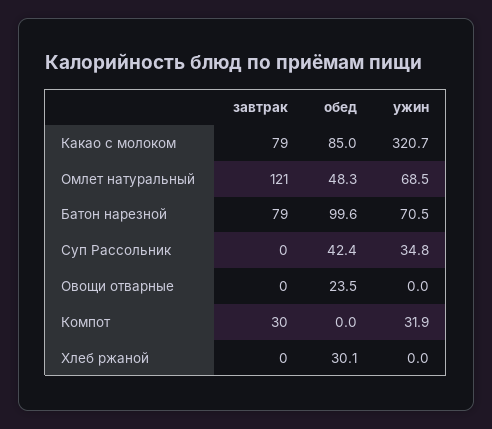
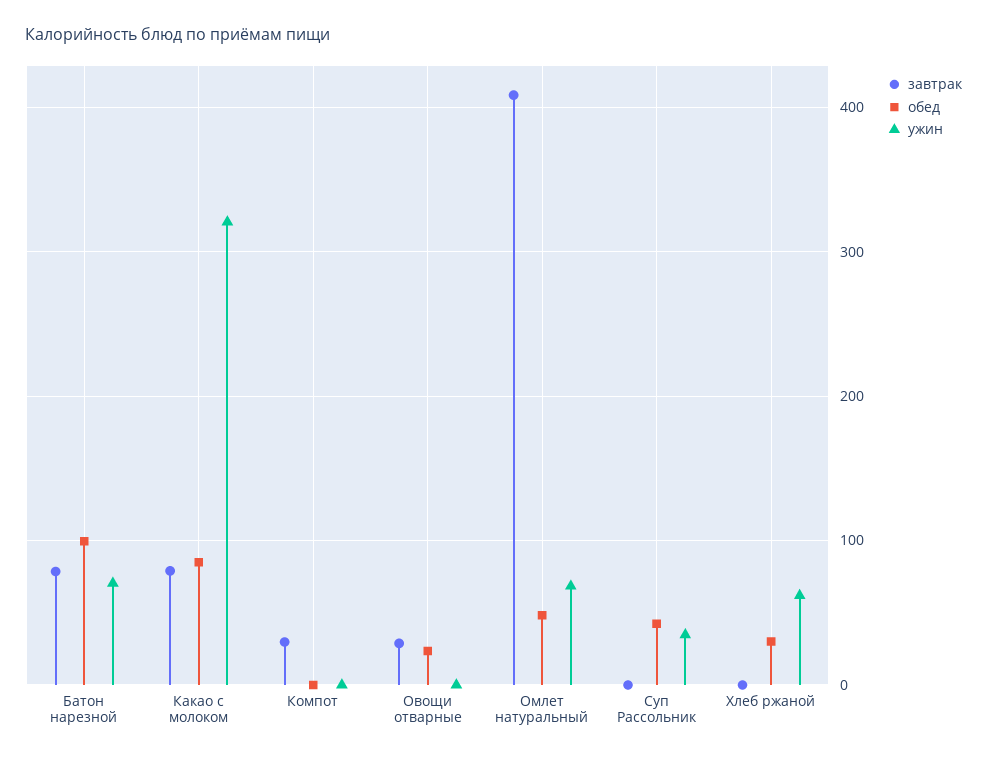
завтрак, Омлет натуральный: 121 -> 410
завтрак, Овощи отварные: 0 -> 30
ужин, Компот: 31.9 -> 0
ужин, Хлеб ржаной: 0 -> 60

